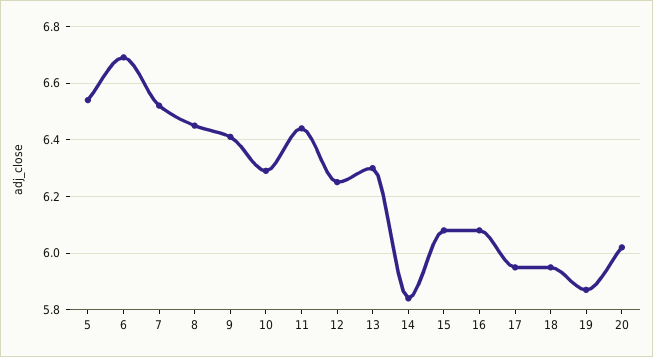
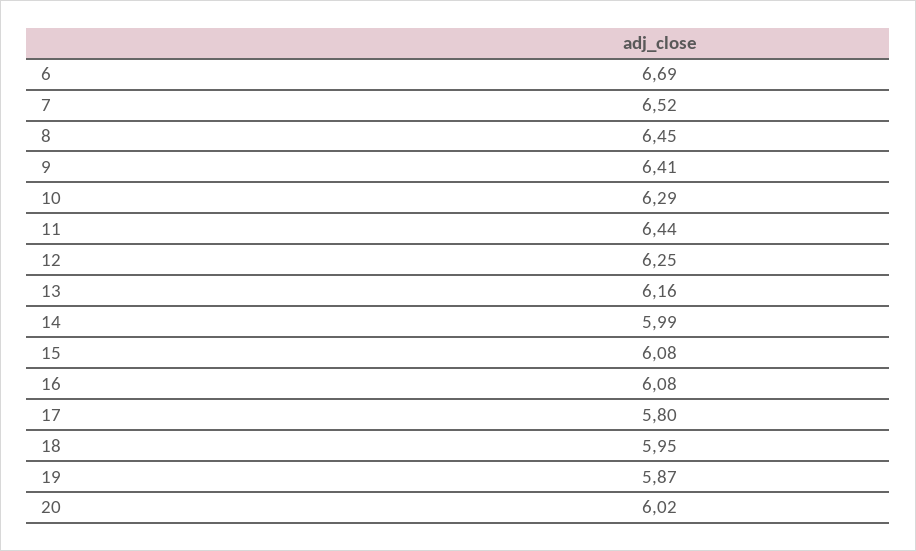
5: 6.55 -> none
13: 6.3 -> 6.16
14: 5.85 -> 5.99
17: 5.95 -> 5.8

